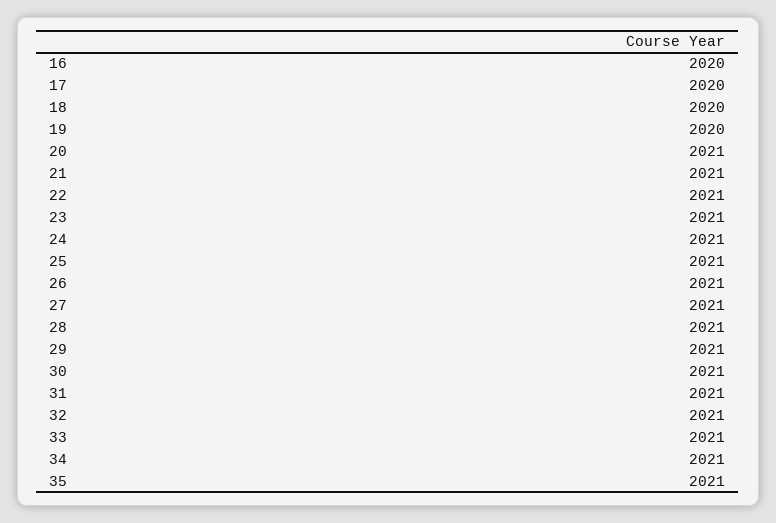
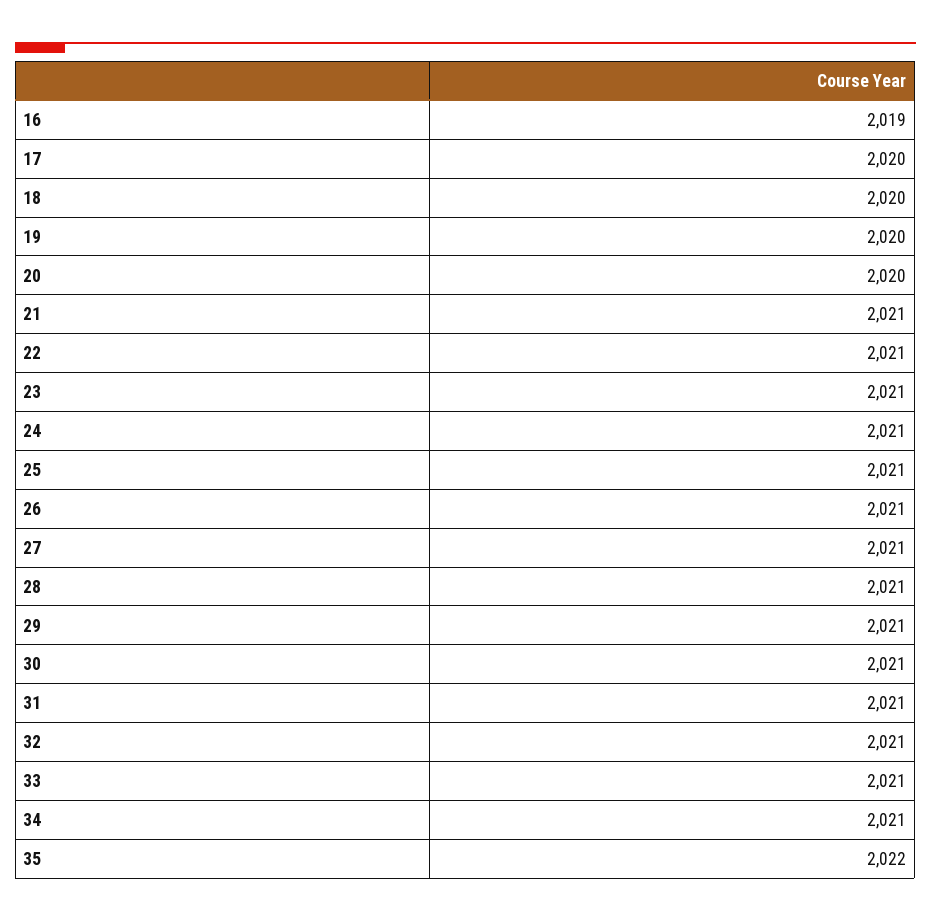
16: 2020 -> 2019
20: 2021 -> 2020
35: 2021 -> 2022

